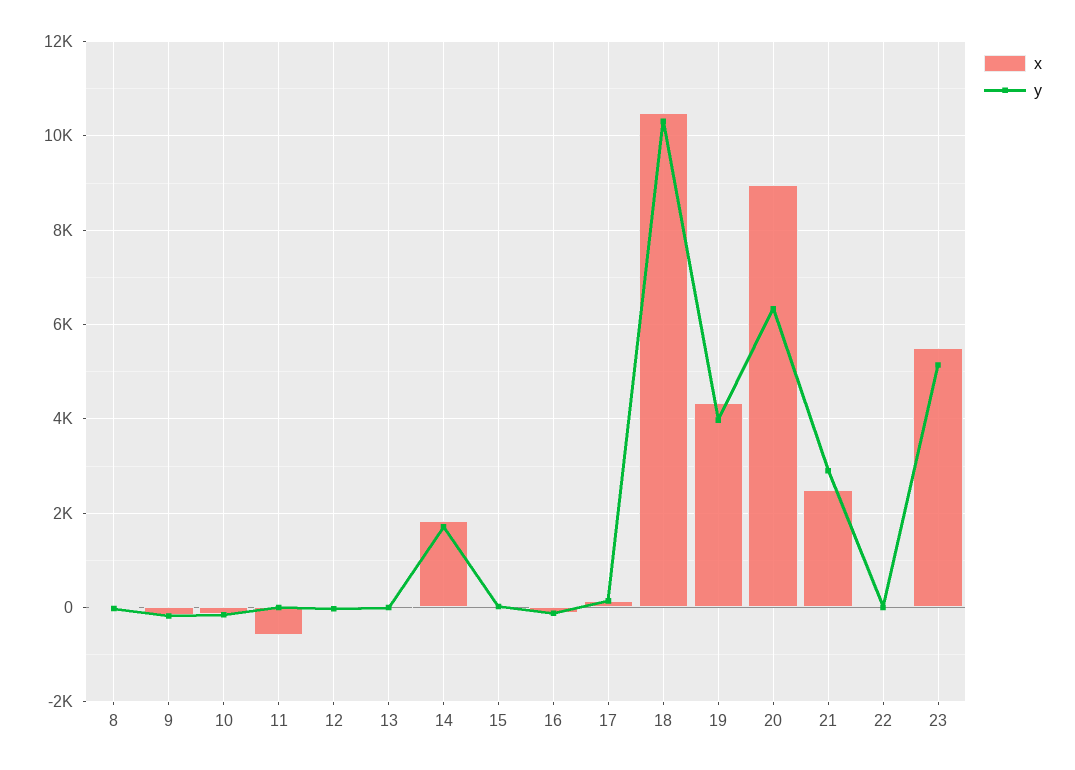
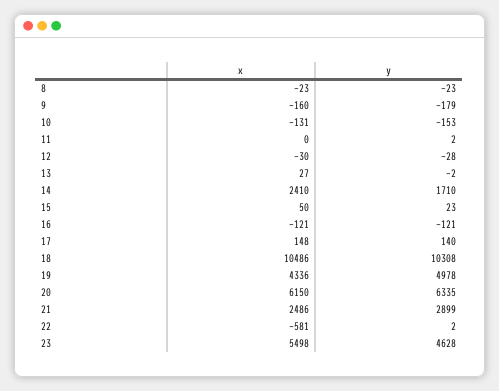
x, 11: -600 -> 0
x, 14: 1800 -> 2410
y, 19: 4000 -> 4978
x, 20: 9000 -> 6150
x, 22: 0 -> -581
y, 23: 5200 -> 4628

